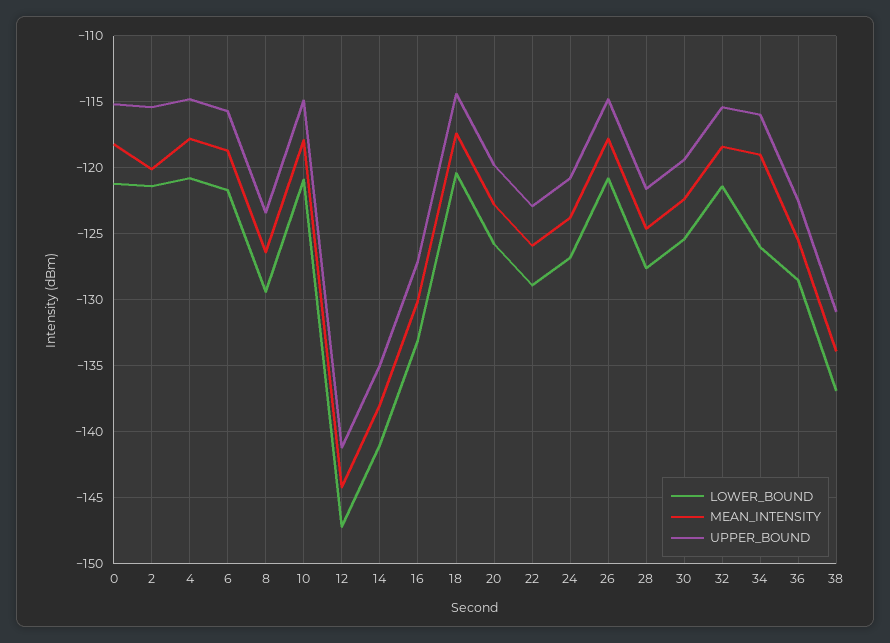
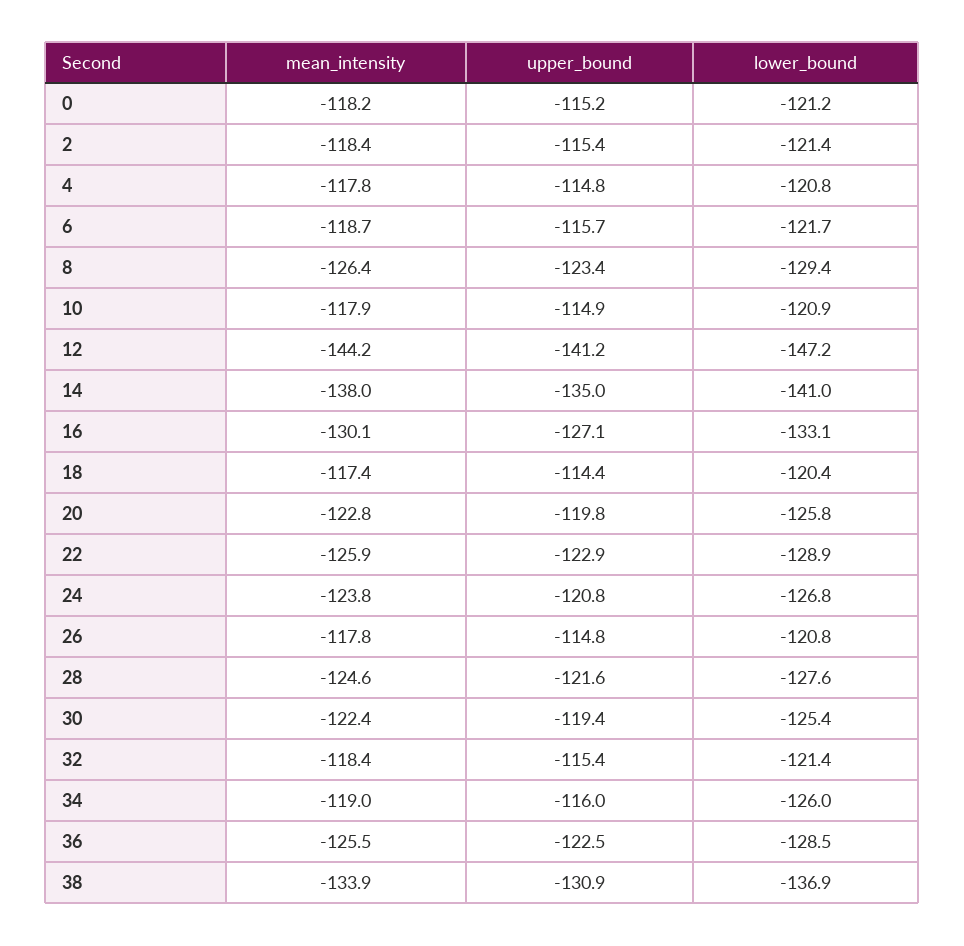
MEAN_INTENSITY, 2: -120 -> -118.4

